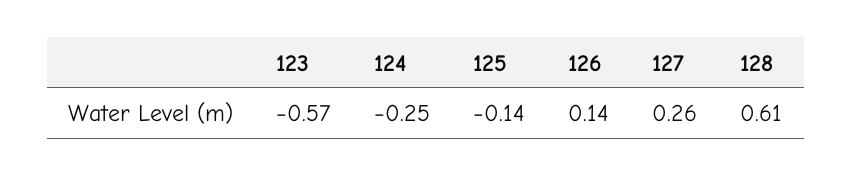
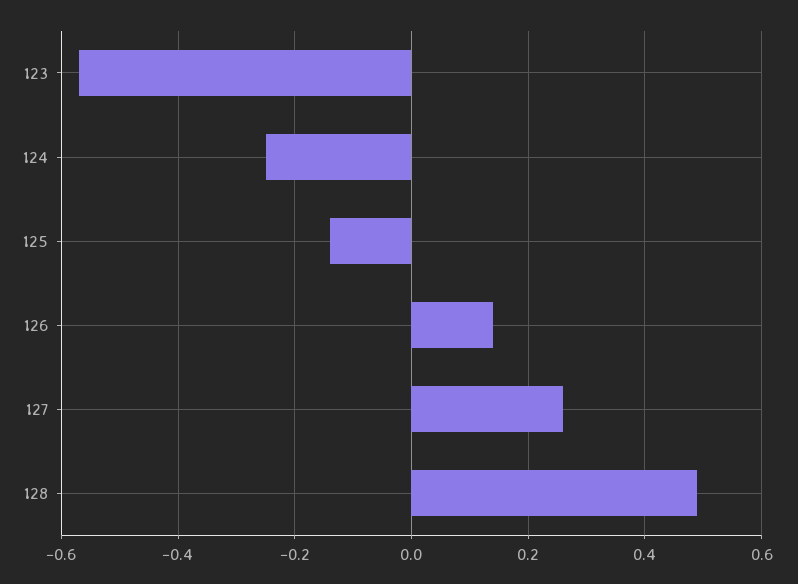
128: 0.61 -> 0.5

